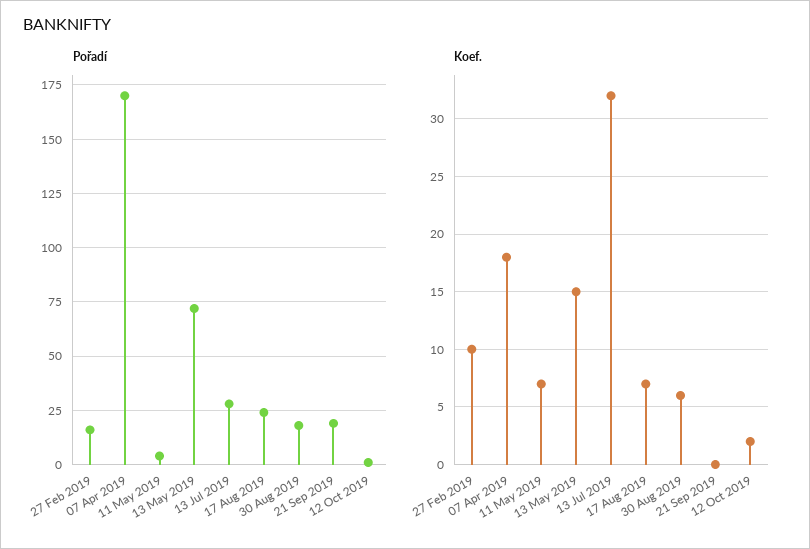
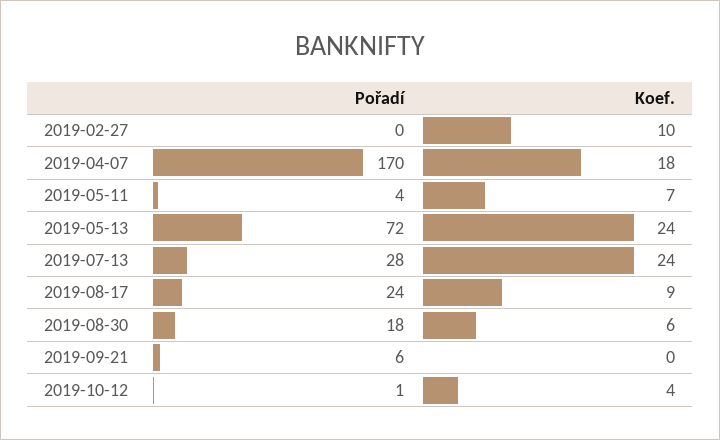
Pořadí, 27 Feb 2019: 15 -> 0
Pořadí, 21 Sep 2019: 20 -> 6
Koef., 13 May 2019: 15 -> 24
Koef., 13 Jul 2019: 32 -> 24
Koef., 17 Aug 2019: 7 -> 9
Koef., 12 Oct 2019: 2 -> 4

